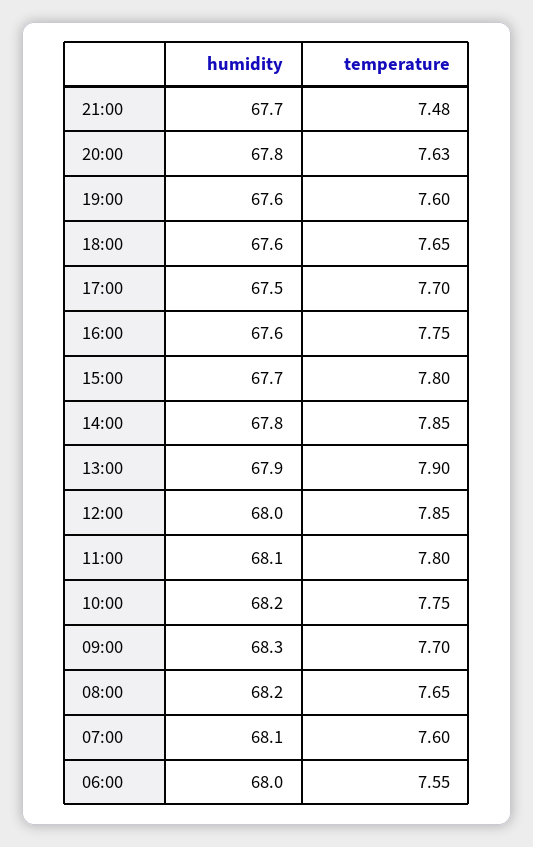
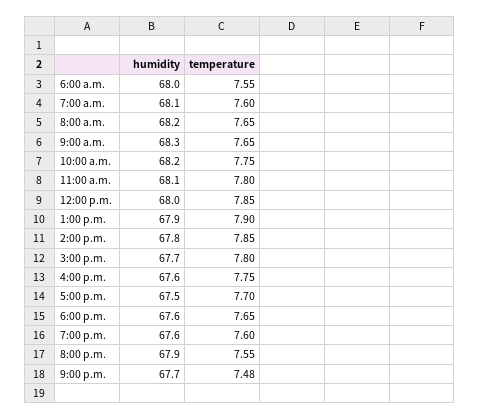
humidity, 20:00: 67.8 -> 67.9
temperature, 20:00: 7.63 -> 7.55
temperature, 09:00: 7.7 -> 7.65

